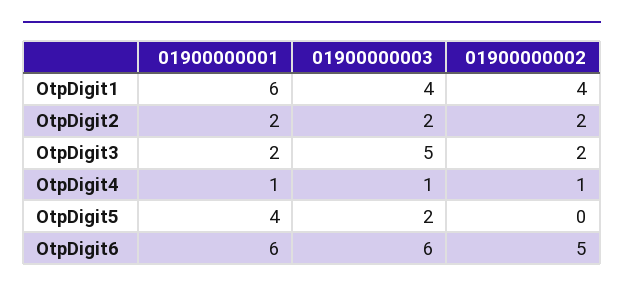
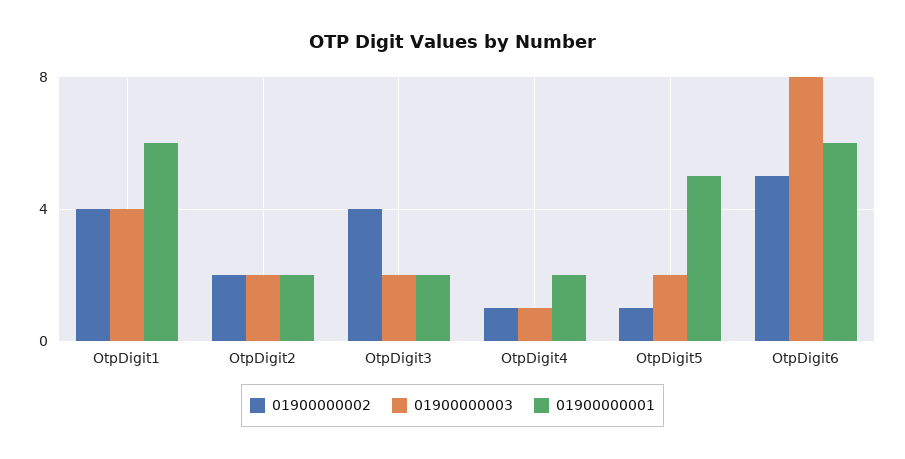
01900000003, OtpDigit3: 5 -> 2
01900000002, OtpDigit3: 2 -> 4
01900000001, OtpDigit4: 1 -> 2
01900000001, OtpDigit5: 4 -> 5
01900000002, OtpDigit5: 0 -> 1
01900000003, OtpDigit6: 6 -> 8

